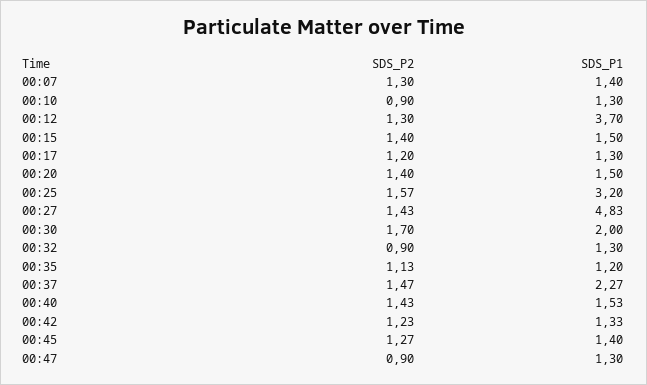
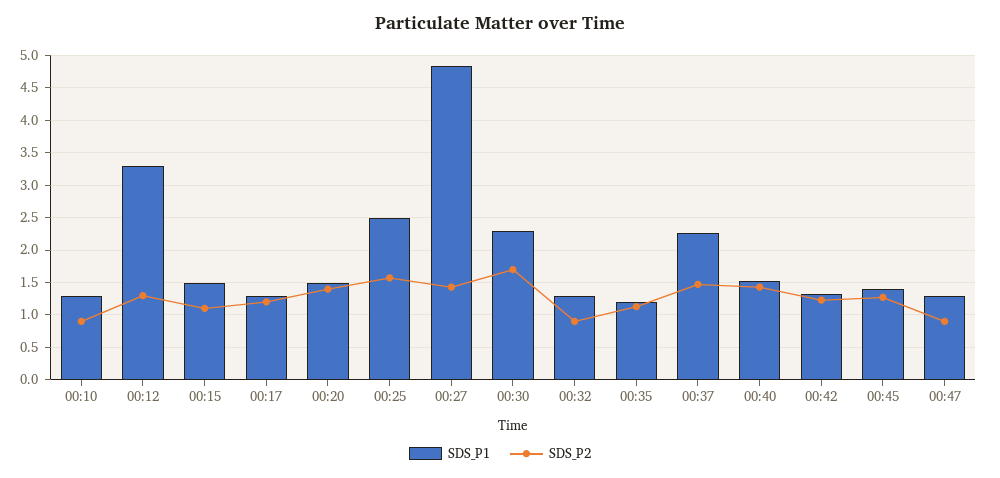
SDS_P2, 00:07: 1.3 -> none
SDS_P1, 00:07: 1.4 -> none
SDS_P1, 00:12: 3.7 -> 3.3
SDS_P2, 00:15: 1.4 -> 1.1
SDS_P1, 00:25: 3.2 -> 2.5
SDS_P1, 00:30: 2 -> 2.3

